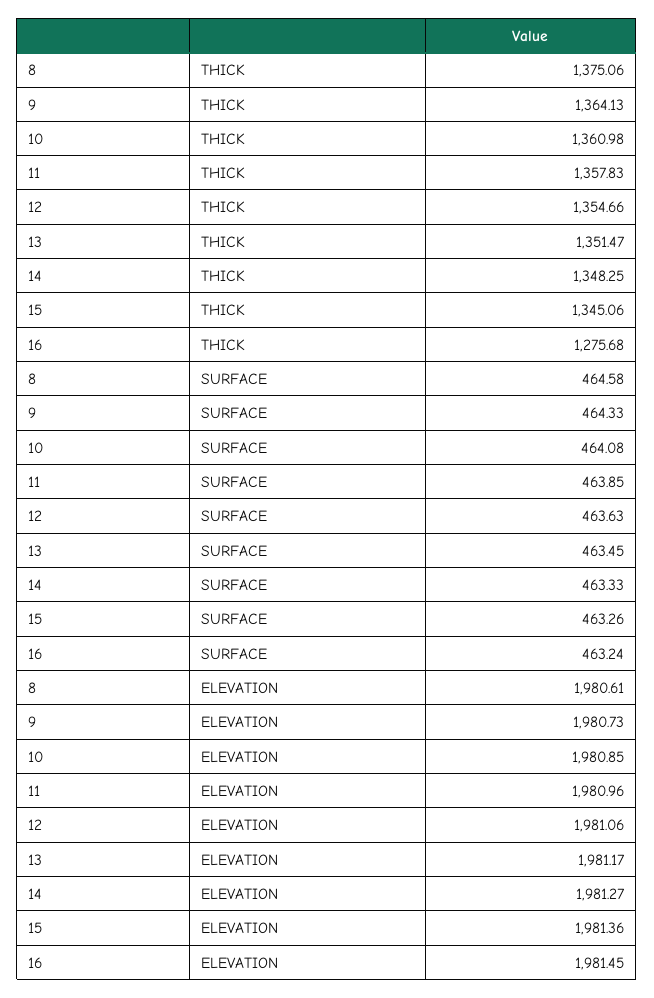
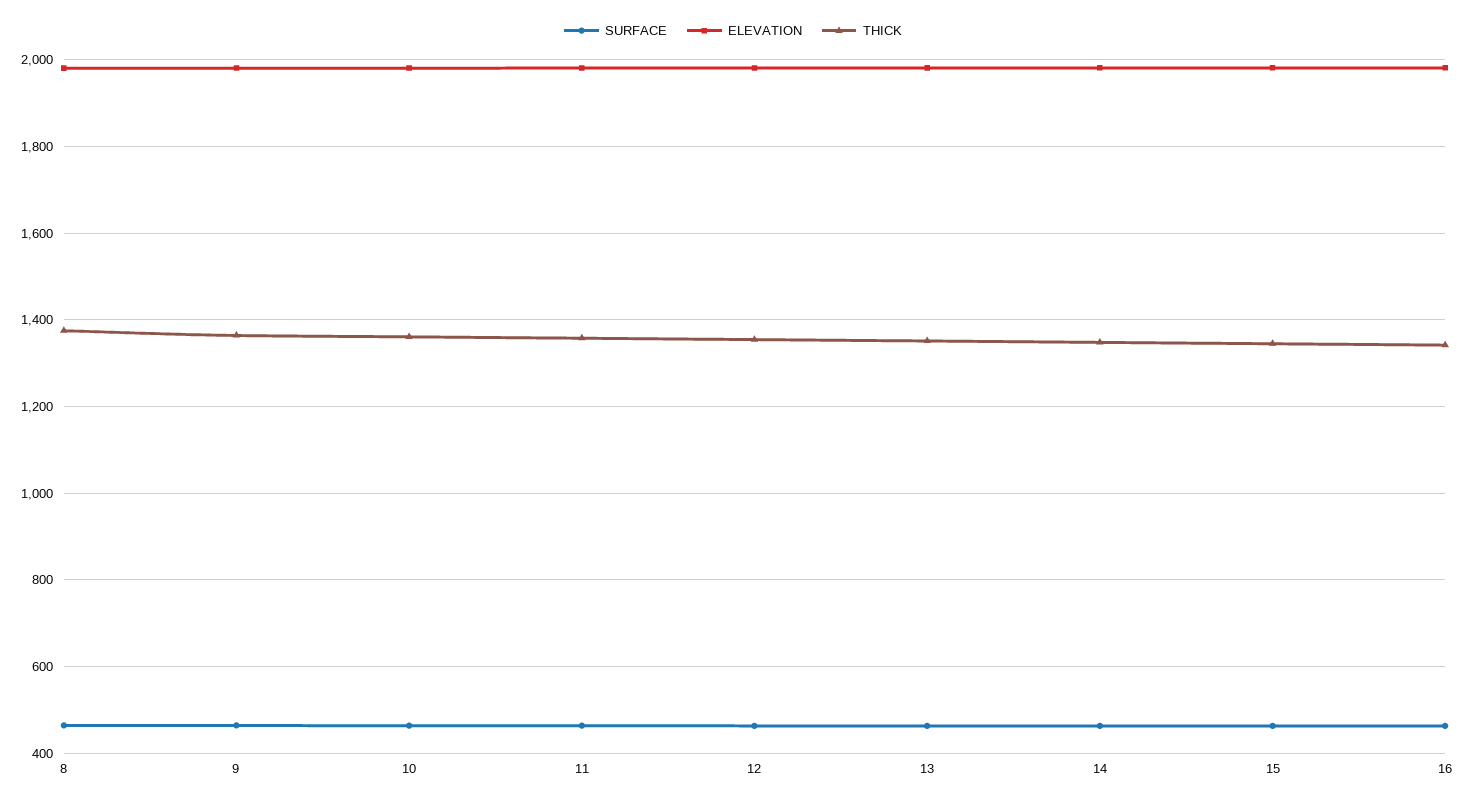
THICK, 16: 1275.68 -> 1340

